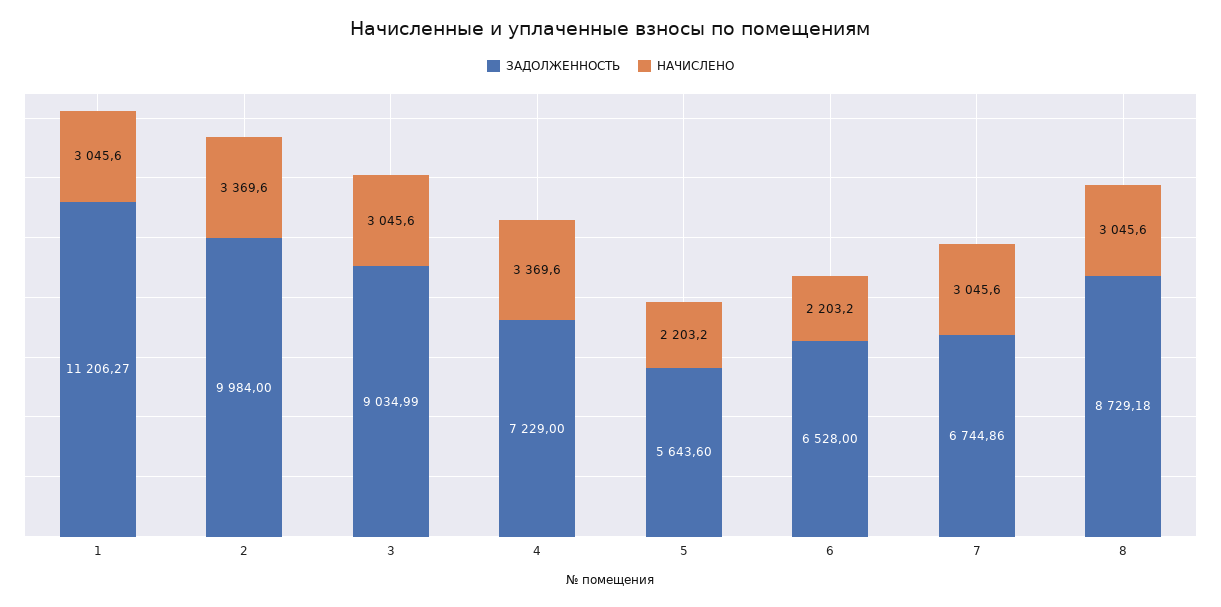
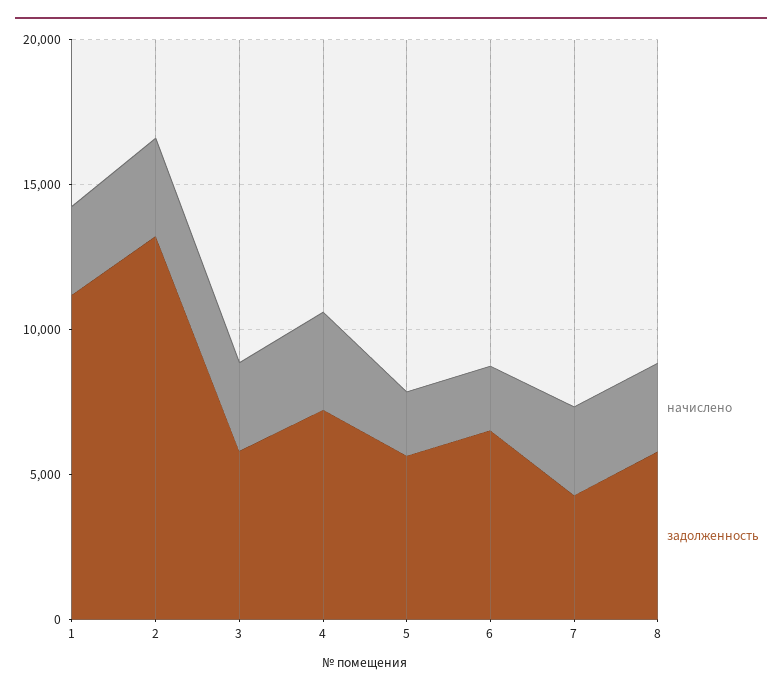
ЗАДОЛЖЕННОСТЬ, 2: 9984 -> 13000
ЗАДОЛЖЕННОСТЬ, 3: 9034.99 -> 6000
ЗАДОЛЖЕННОСТЬ, 7: 6744.86 -> 4000
ЗАДОЛЖЕННОСТЬ, 8: 8729.18 -> 6000

